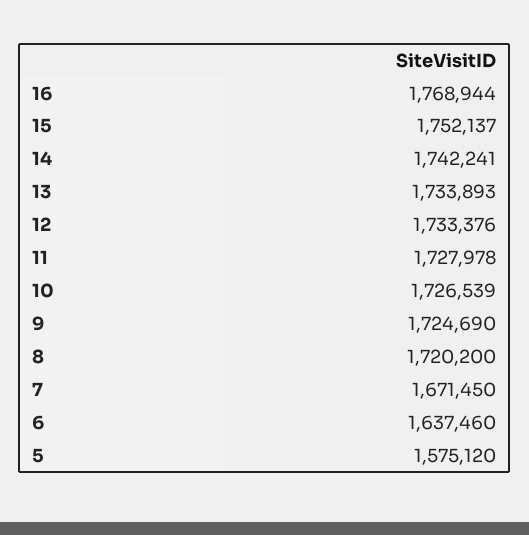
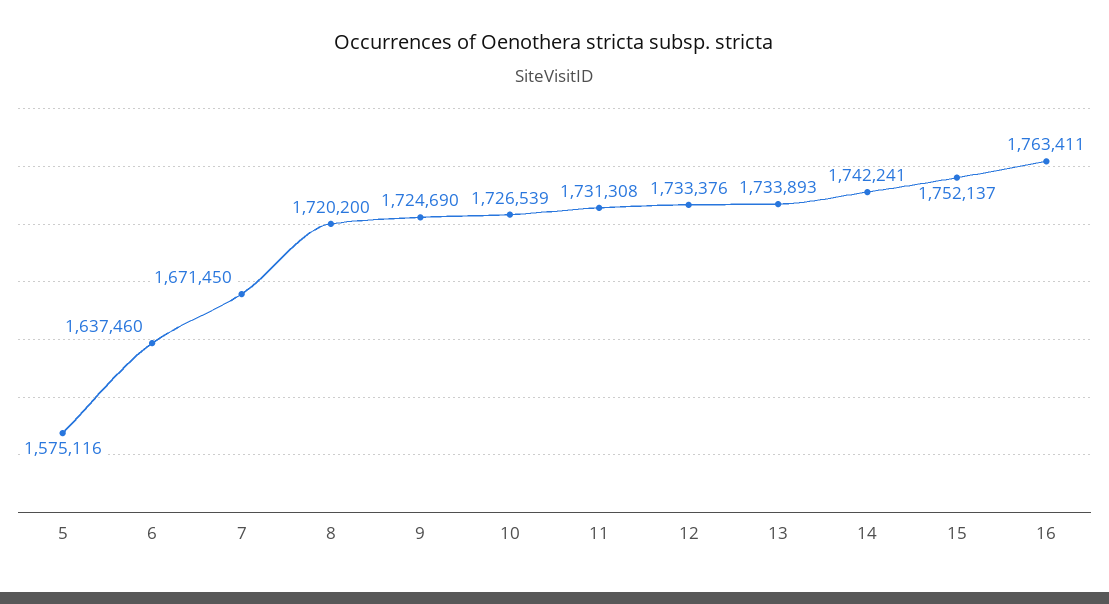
16: 1768944 -> 1763411
11: 1727978 -> 1731308
5: 1575120 -> 1575116

